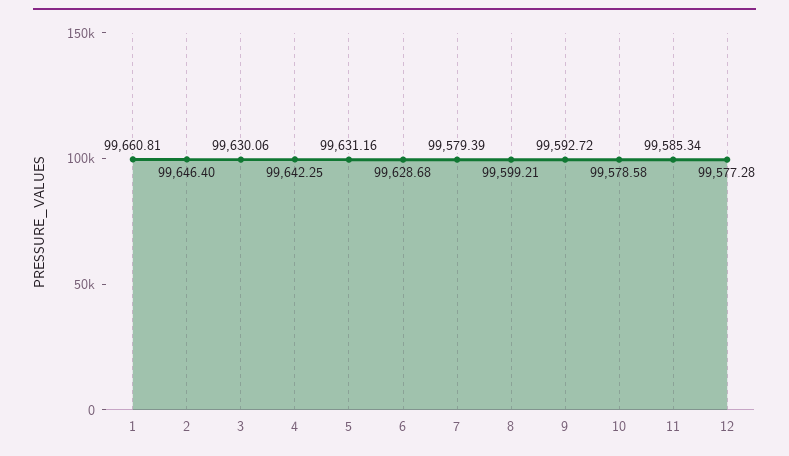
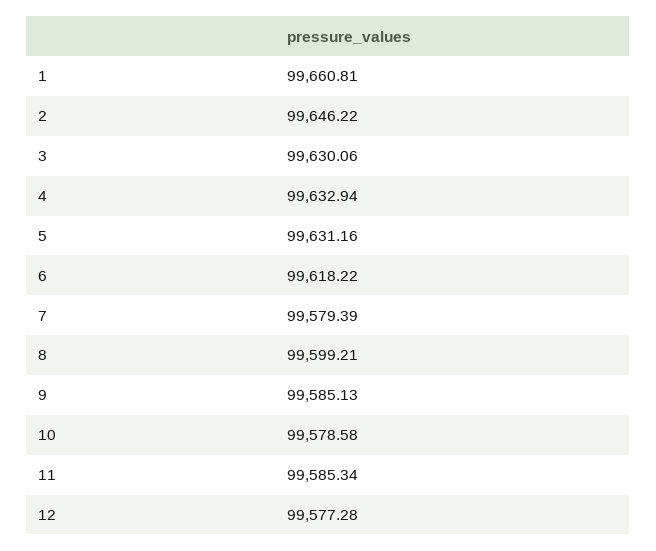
2: 99646.4 -> 99646.22
4: 99642.25 -> 99632.94
6: 99628.68 -> 99618.22
9: 99592.72 -> 99585.13

